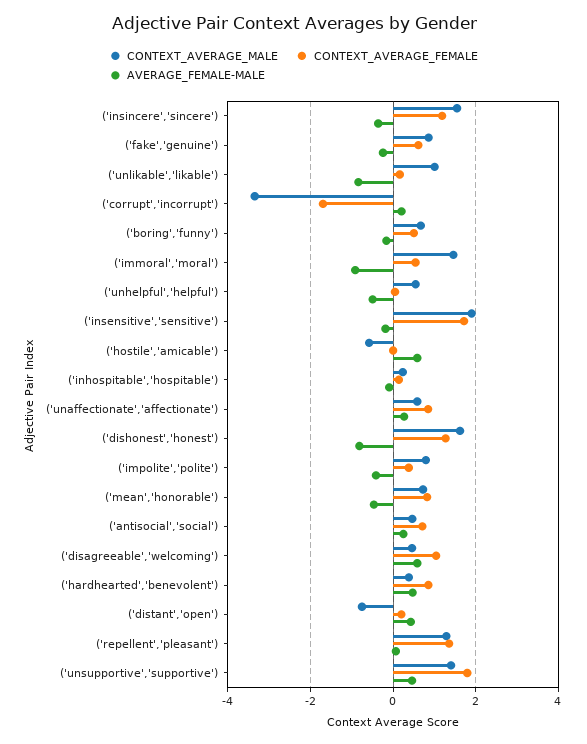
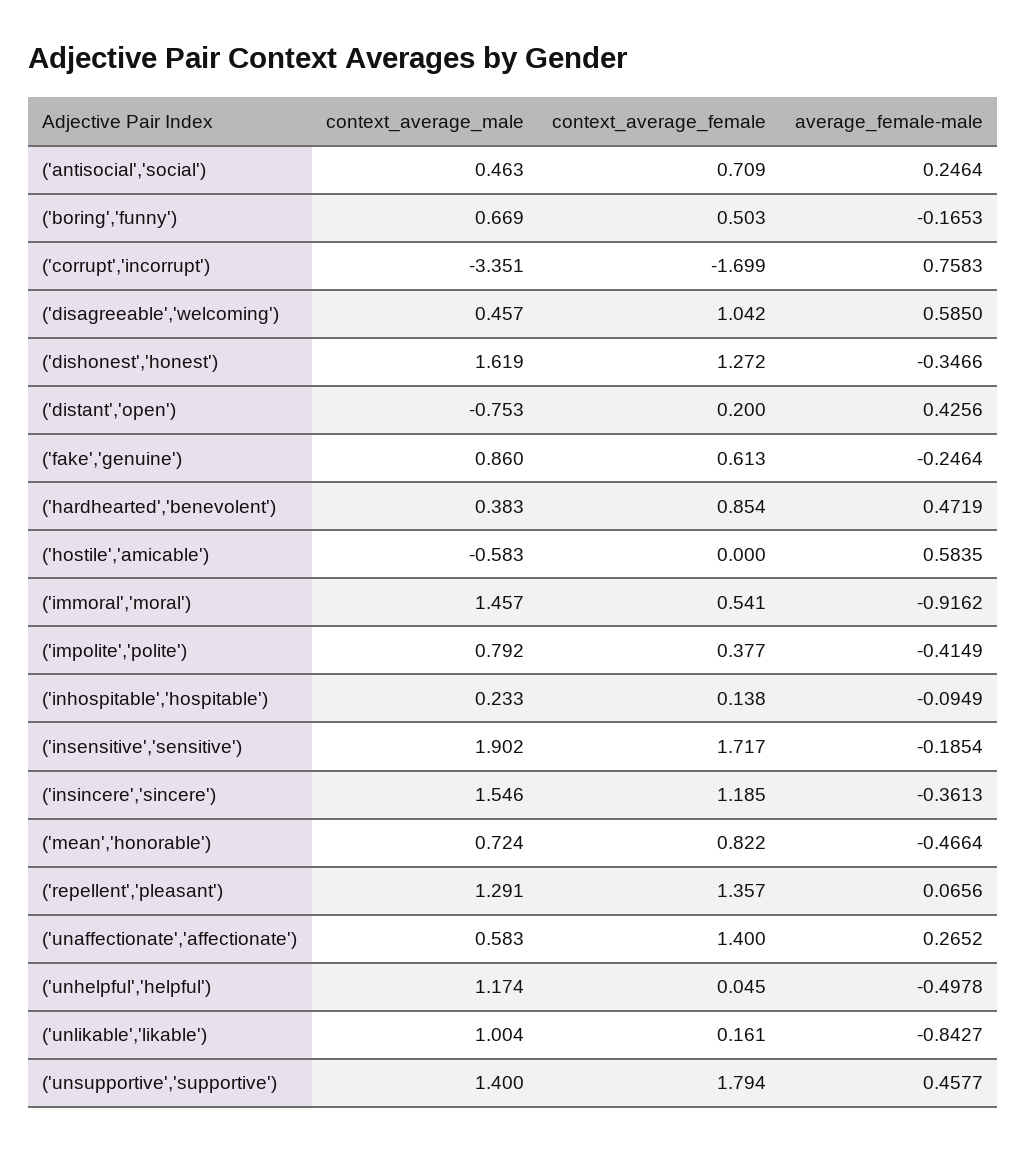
AVERAGE_FEMALE-MALE, ('corrupt','incorrupt'): 0.2 -> 0.7583
CONTEXT_AVERAGE_MALE, ('unhelpful','helpful'): 0.6 -> 1.174
CONTEXT_AVERAGE_FEMALE, ('unaffectionate','affectionate'): 0.8 -> 1.4
AVERAGE_FEMALE-MALE, ('dishonest','honest'): -0.8 -> -0.3466

